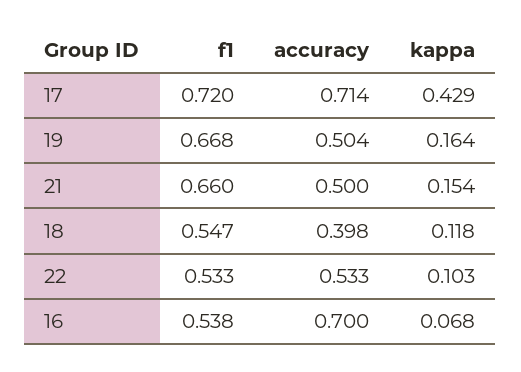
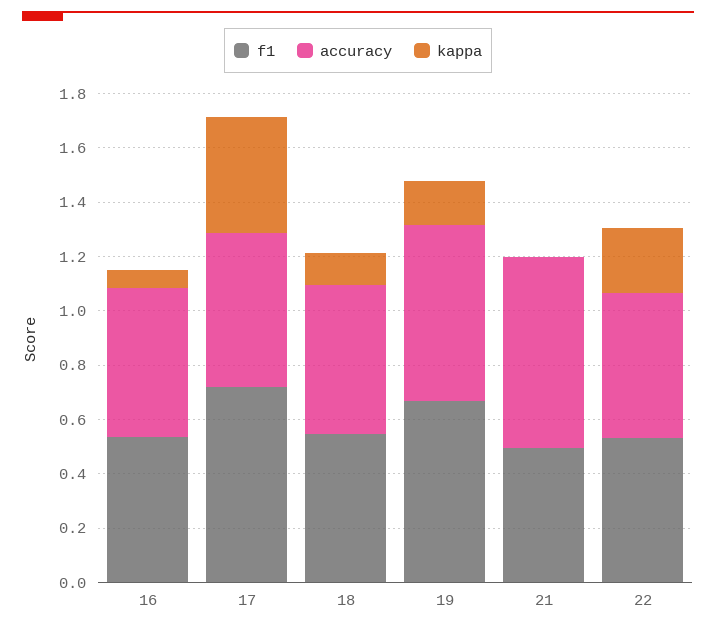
accuracy, 17: 0.714 -> 0.55
accuracy, 19: 0.504 -> 0.65
f1, 21: 0.66 -> 0.5
accuracy, 21: 0.5 -> 0.7
kappa, 21: 0.154 -> 0
accuracy, 18: 0.398 -> 0.55
kappa, 22: 0.103 -> 0.25
accuracy, 16: 0.7 -> 0.55

